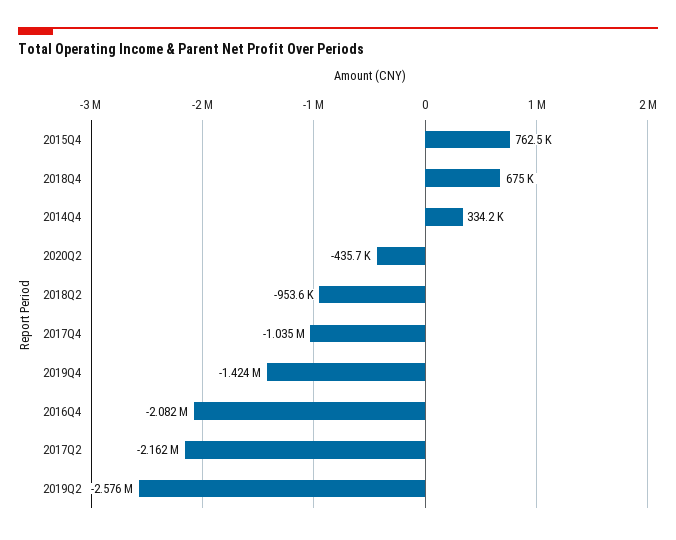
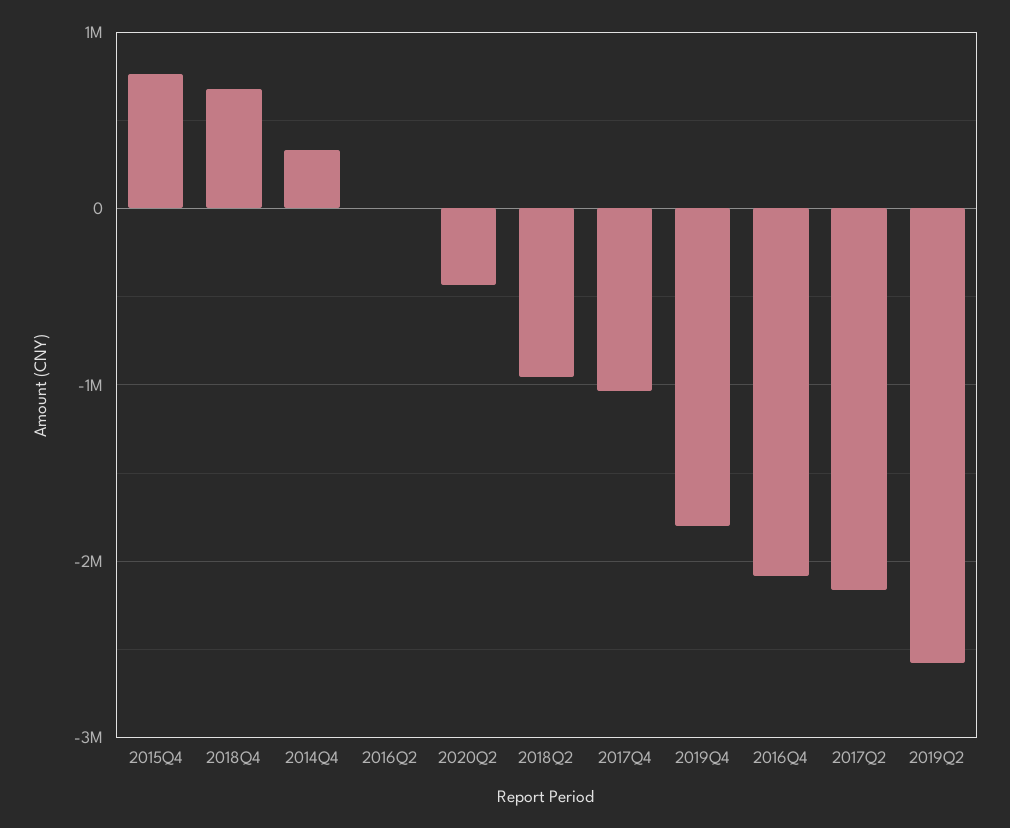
2019Q4: -1424000 -> -1800000
2016Q2: none -> 0

